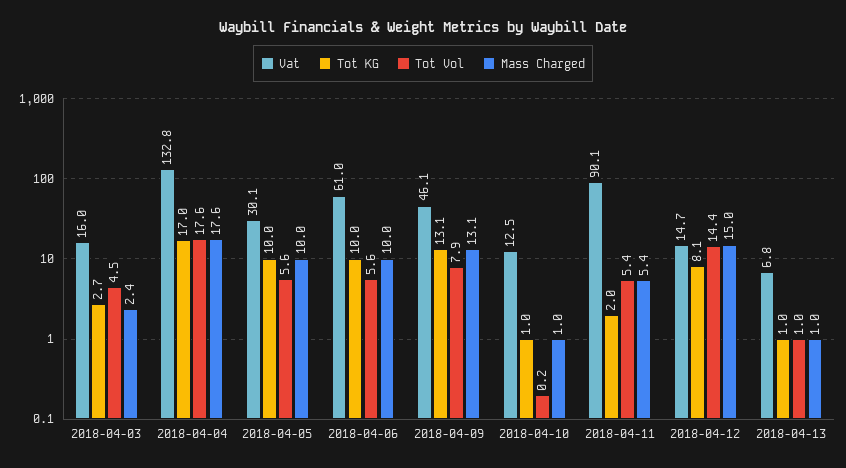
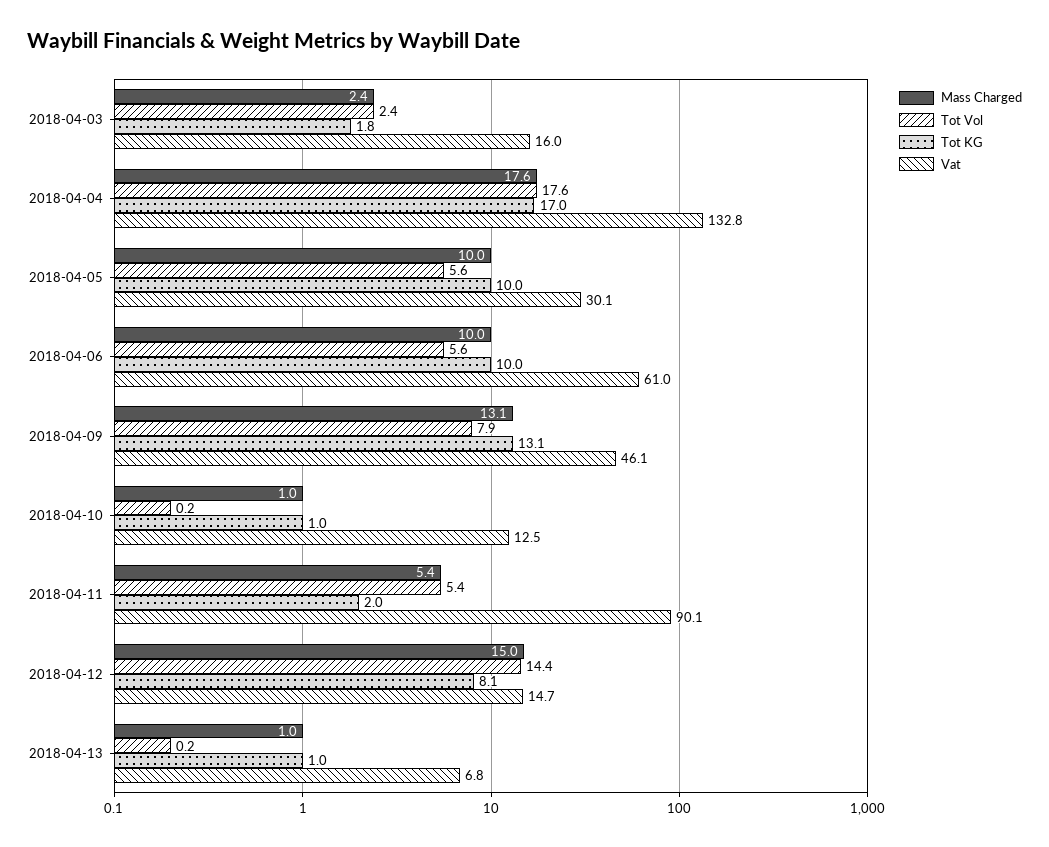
Tot KG, 2018-04-03: 2.7 -> 1.8
Tot Vol, 2018-04-03: 4.5 -> 2.4
Tot Vol, 2018-04-13: 1 -> 0.2

